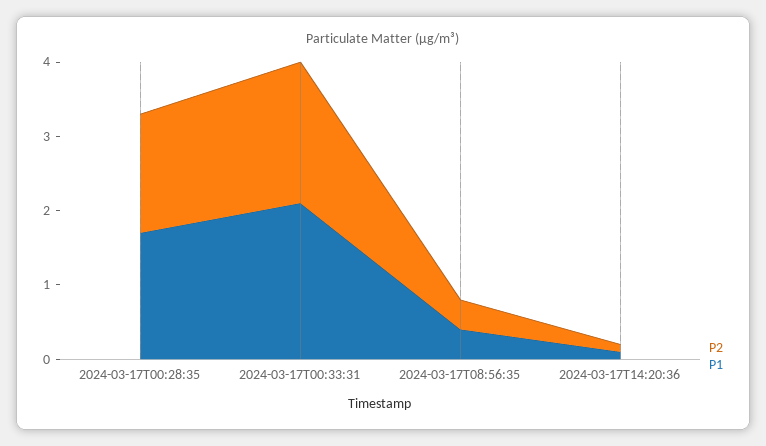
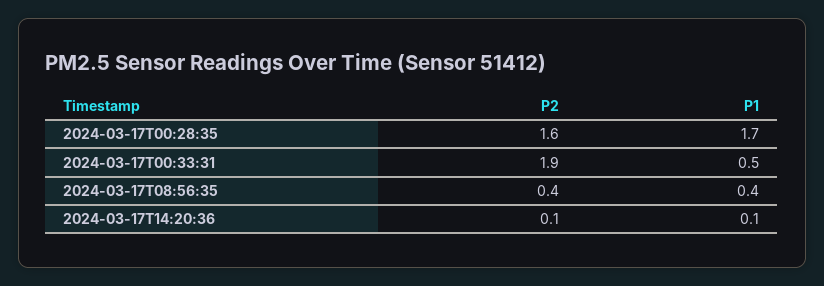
P1, 2024-03-17T00:33:31: 2 -> 0.5

